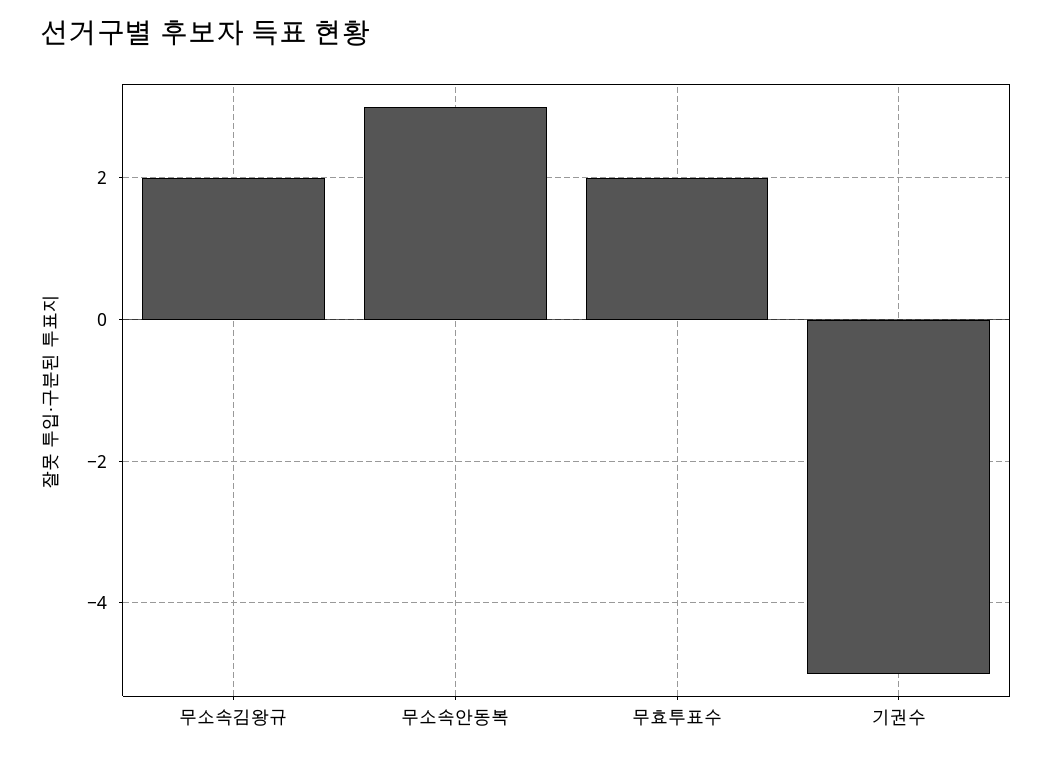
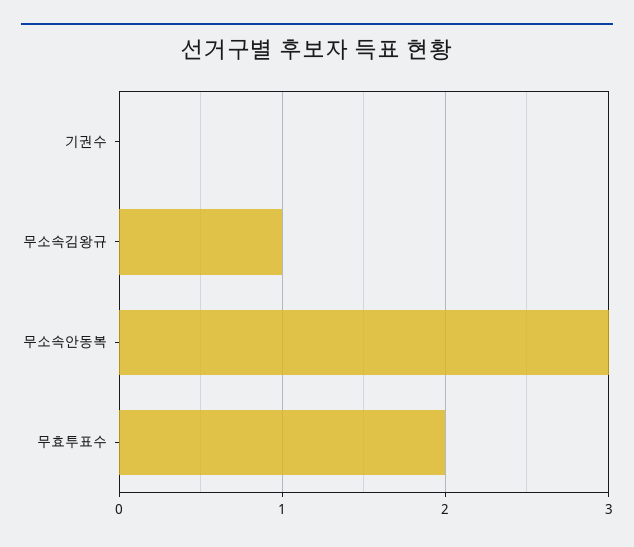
무소속김왕규: 2 -> 1
기권수: -5 -> 0

